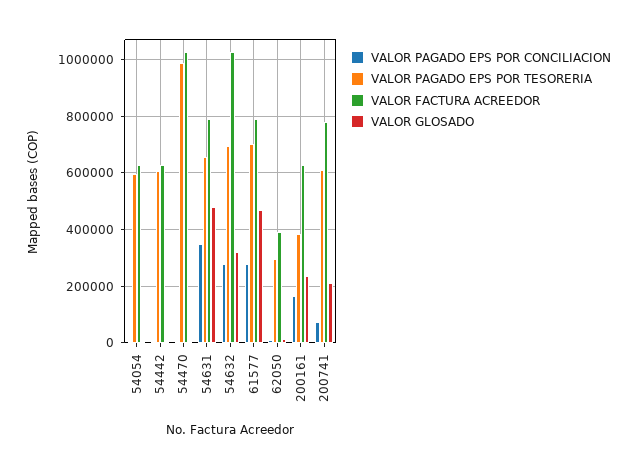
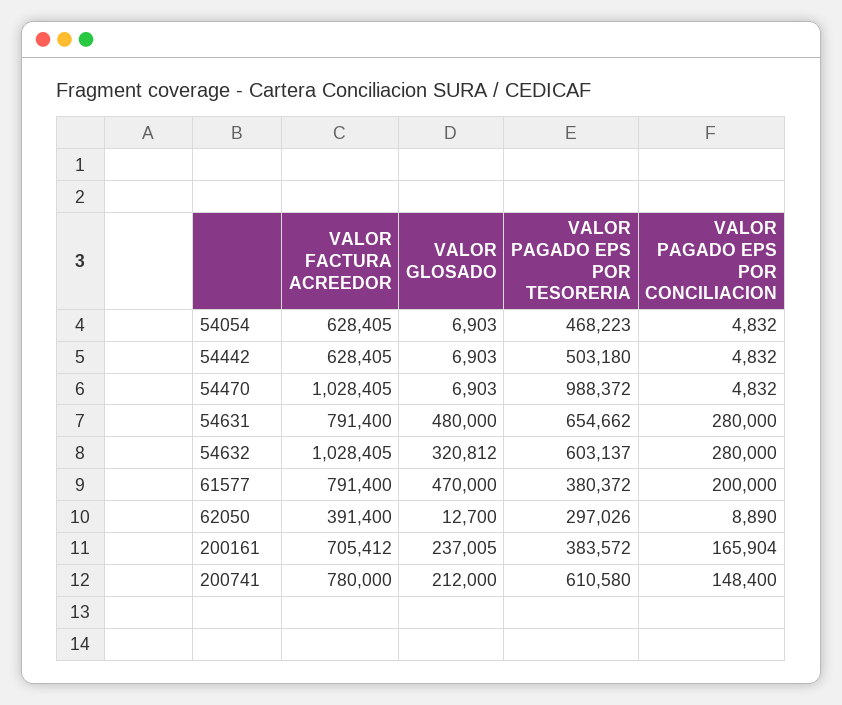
VALOR PAGADO EPS POR TESORERIA, 54054: 600000 -> 468223
VALOR PAGADO EPS POR TESORERIA, 54442: 600000 -> 503180
VALOR PAGADO EPS POR CONCILIACION, 54631: 350000 -> 280000
VALOR PAGADO EPS POR TESORERIA, 54632: 700000 -> 603137
VALOR PAGADO EPS POR CONCILIACION, 61577: 275000 -> 200000
VALOR PAGADO EPS POR TESORERIA, 61577: 700000 -> 380372
VALOR FACTURA ACREEDOR, 200161: 625000 -> 705412
VALOR PAGADO EPS POR CONCILIACION, 200741: 75000 -> 148400

